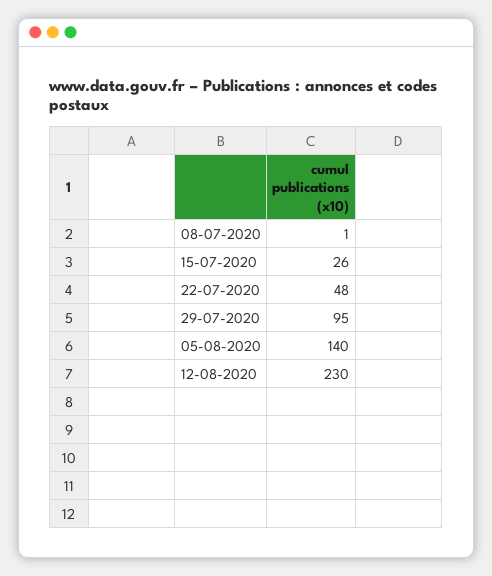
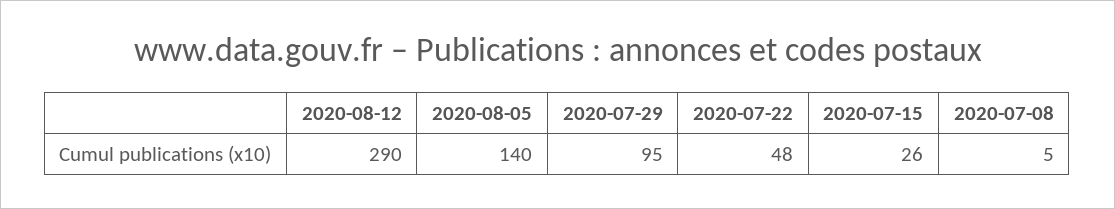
08-07-2020: 1 -> 5
12-08-2020: 230 -> 290

